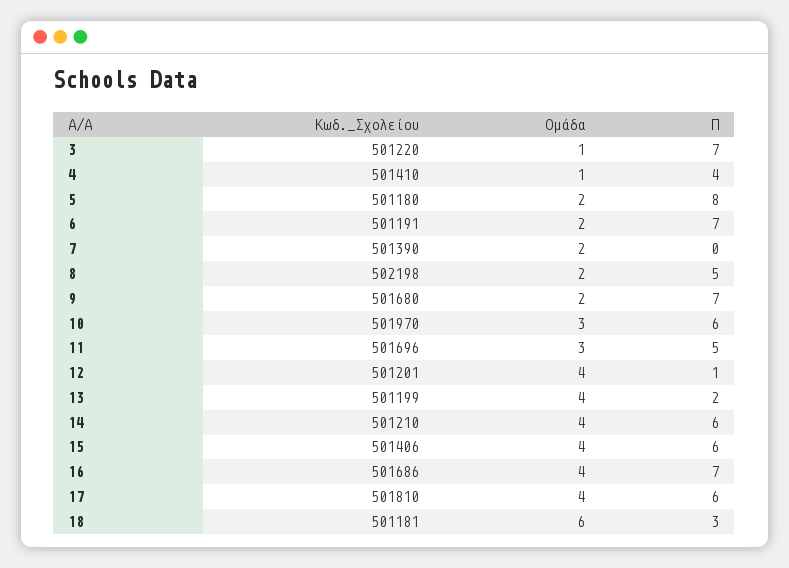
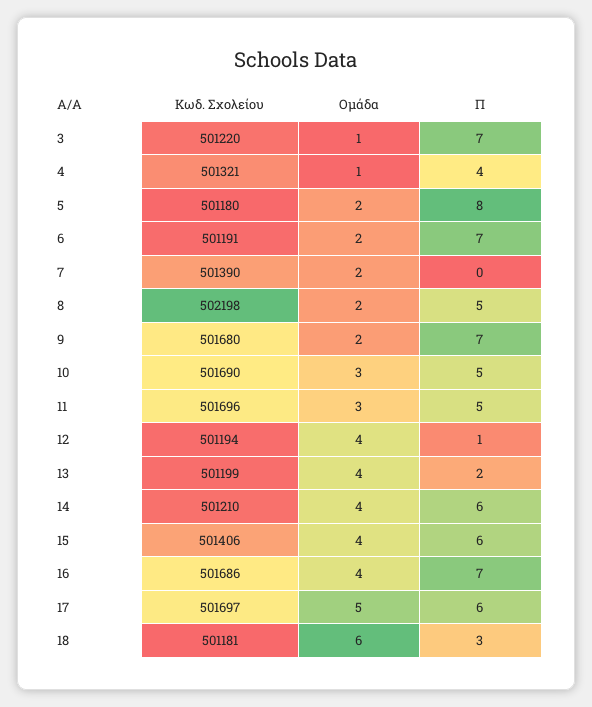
Κωδ._Σχολείου, 4: 501410 -> 501321
Κωδ._Σχολείου, 10: 501970 -> 501690
Π, 10: 6 -> 5
Κωδ._Σχολείου, 12: 501201 -> 501194
Κωδ._Σχολείου, 17: 501810 -> 501697
Ομάδα, 17: 4 -> 5

